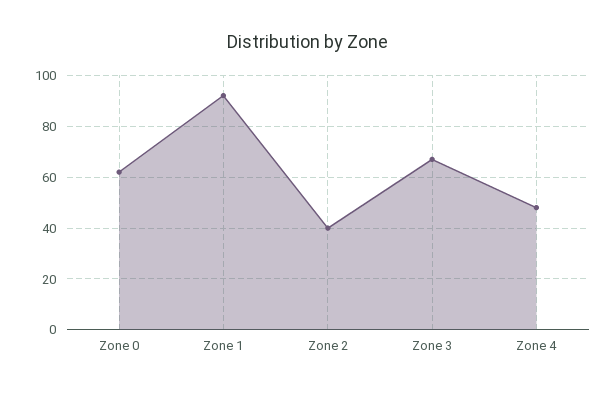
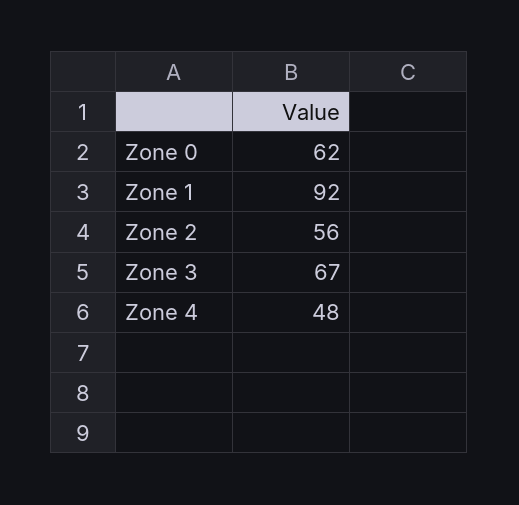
Zone 2: 40 -> 56

